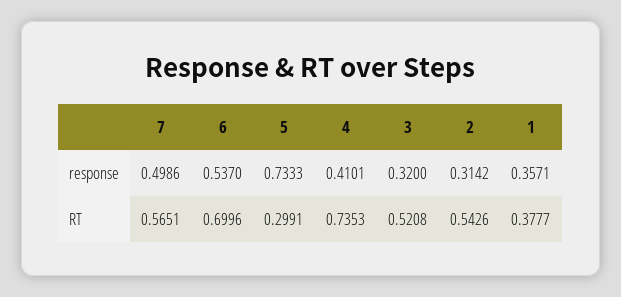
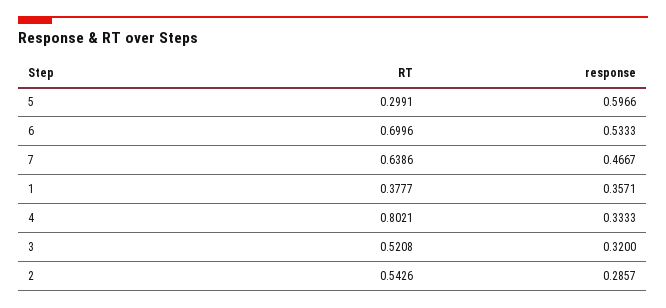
7, response: 0.4986 -> 0.4667
6, response: 0.537 -> 0.5333
5, response: 0.7333 -> 0.5966
4, response: 0.4101 -> 0.3333
2, response: 0.3142 -> 0.2857
7, RT: 0.5651 -> 0.6386
4, RT: 0.7353 -> 0.8021

